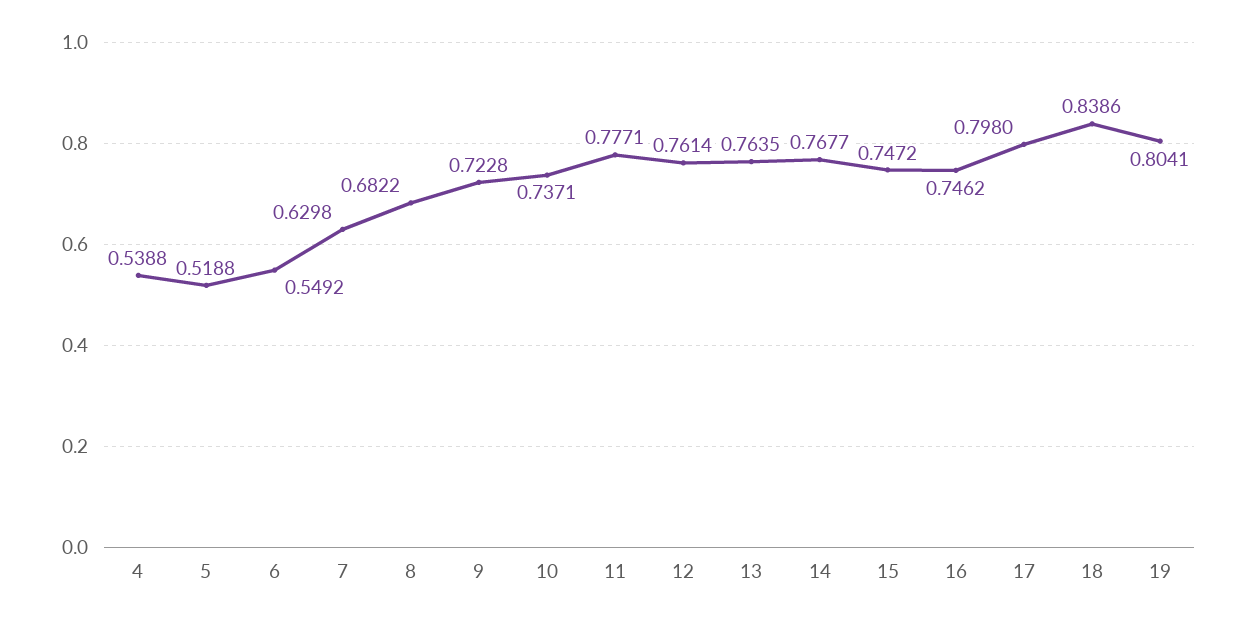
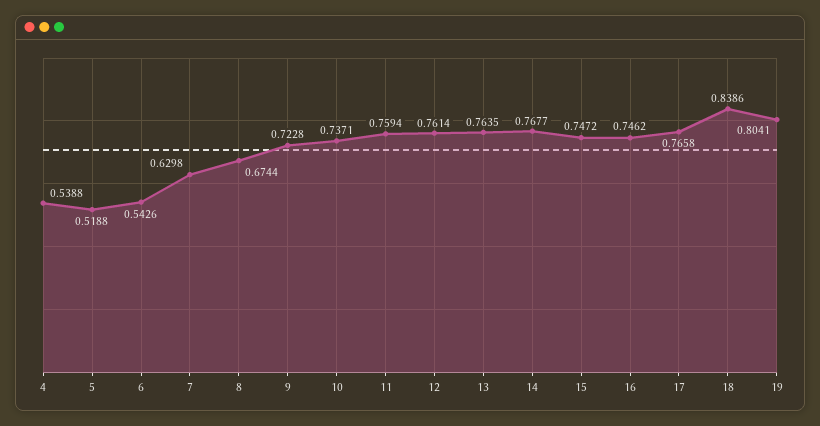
6: 0.5492 -> 0.5426
8: 0.6822 -> 0.6744
11: 0.7771 -> 0.7594
17: 0.798 -> 0.7658

